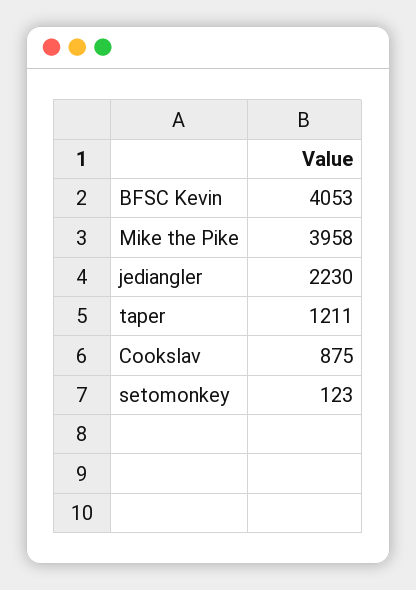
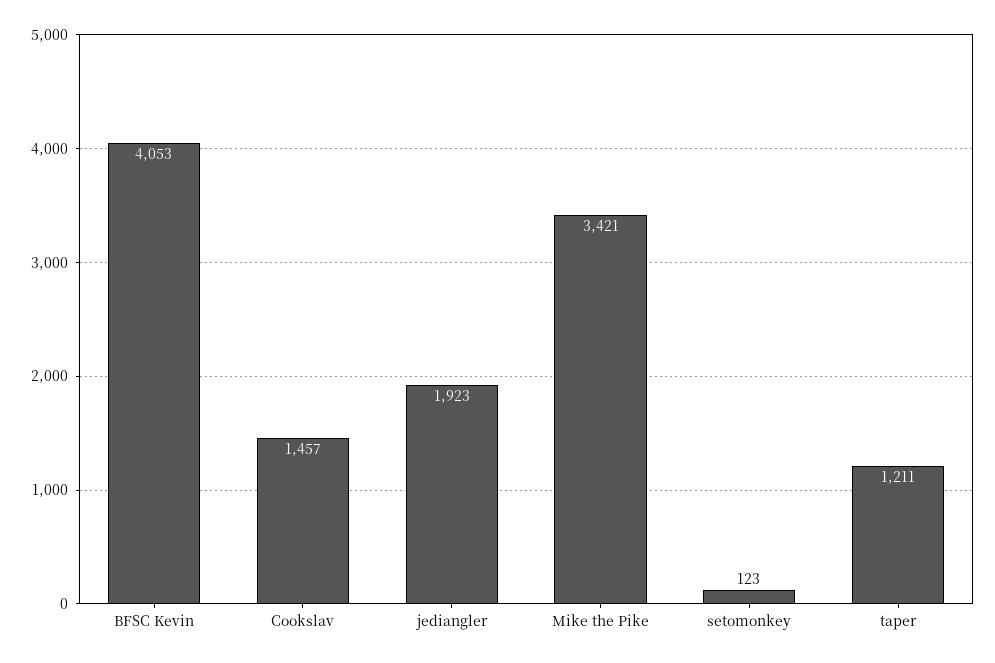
Mike the Pike: 3958 -> 3421
jediangler: 2230 -> 1923
Cookslav: 875 -> 1457

